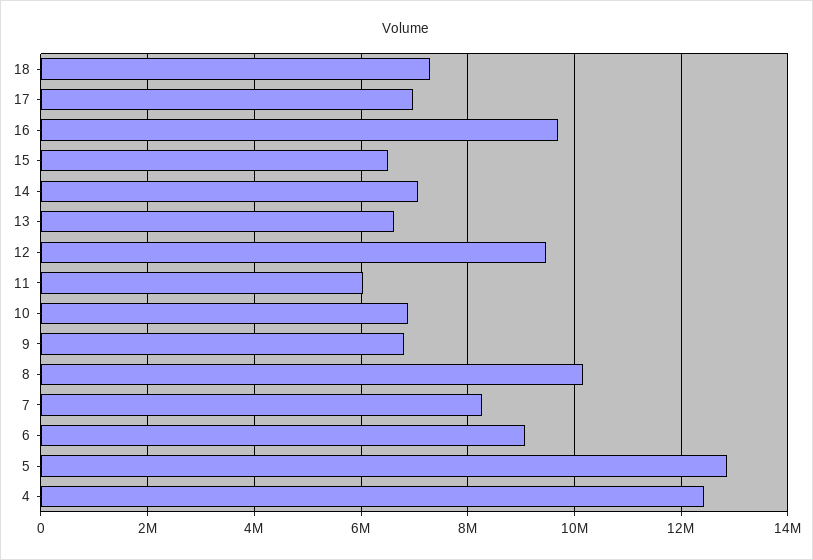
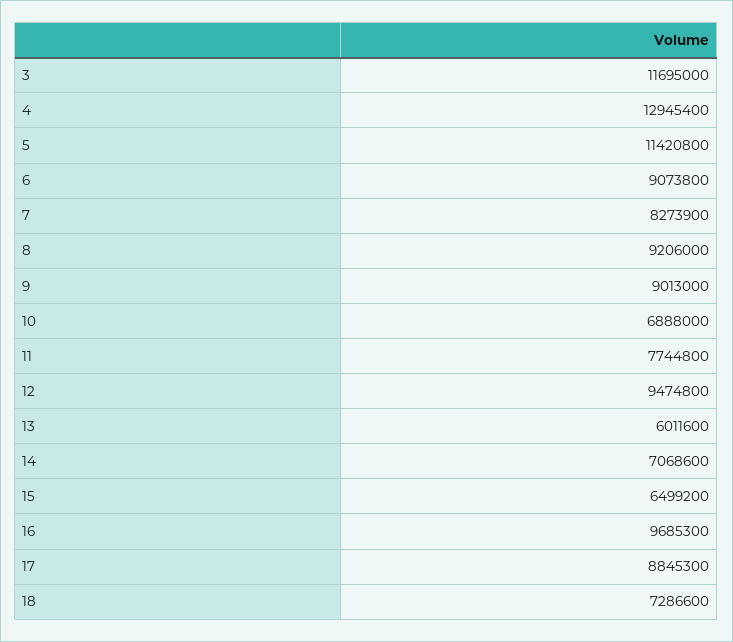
17: 7000000 -> 8845300
13: 6600000 -> 6011600
11: 6000000 -> 7744800
9: 6800000 -> 9013000
8: 10200000 -> 9206000
5: 12800000 -> 11420800
4: 12400000 -> 12945400
3: none -> 11695000

